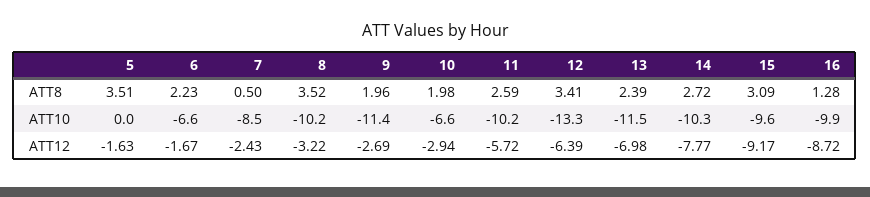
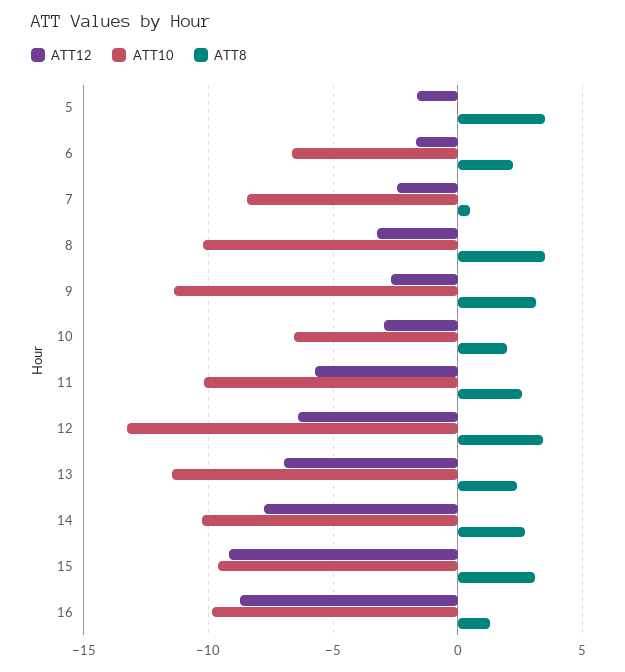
ATT8, 9: 1.96 -> 3

